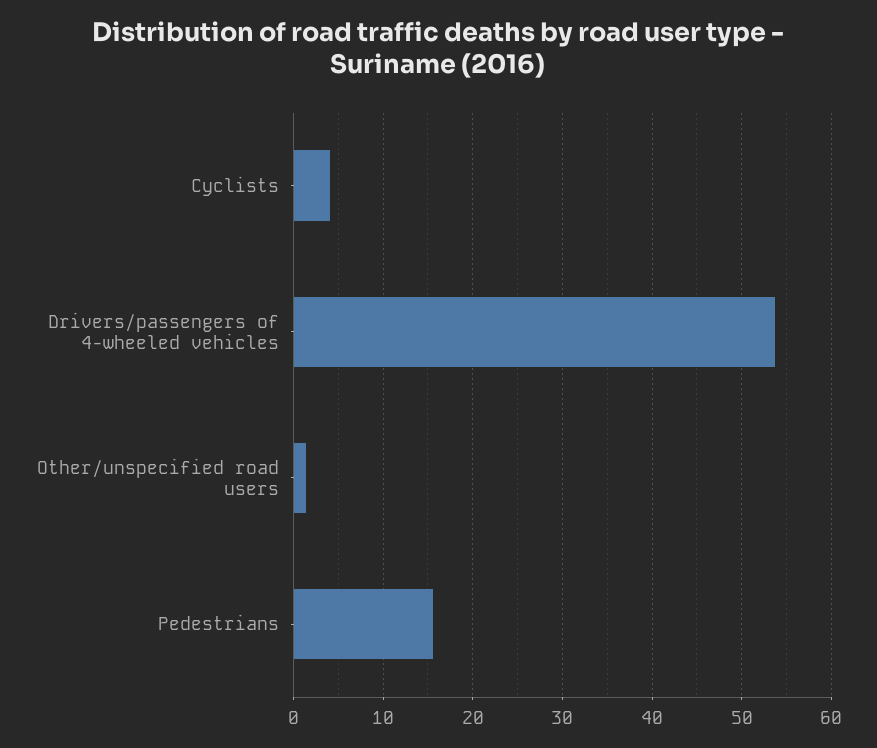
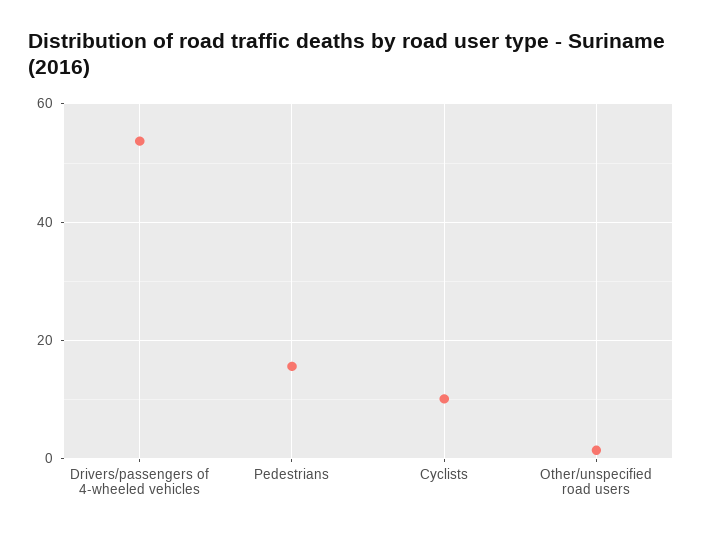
Cyclists: 4 -> 10

